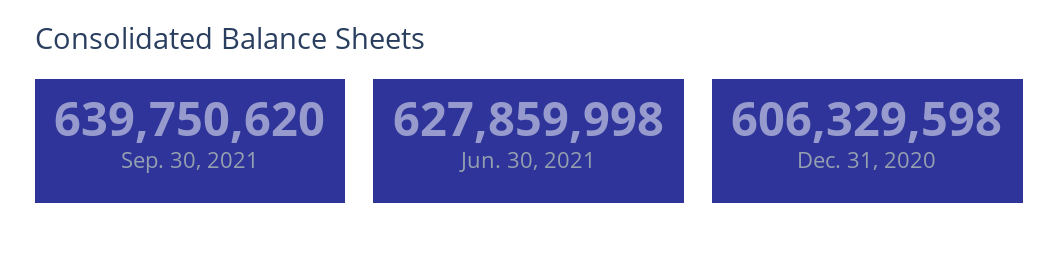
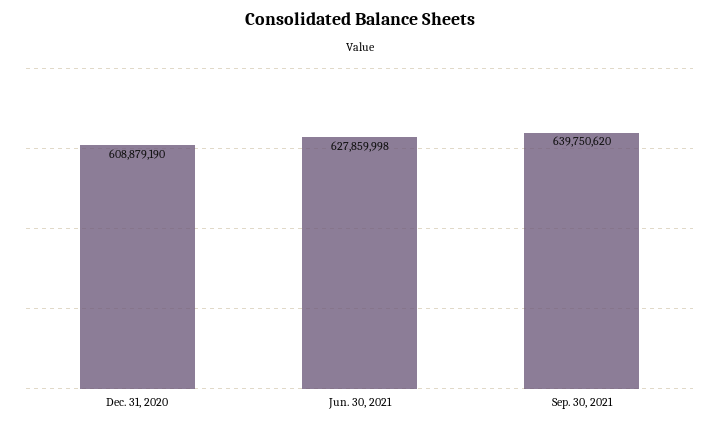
Dec. 31, 2020: 606329598 -> 608879190

